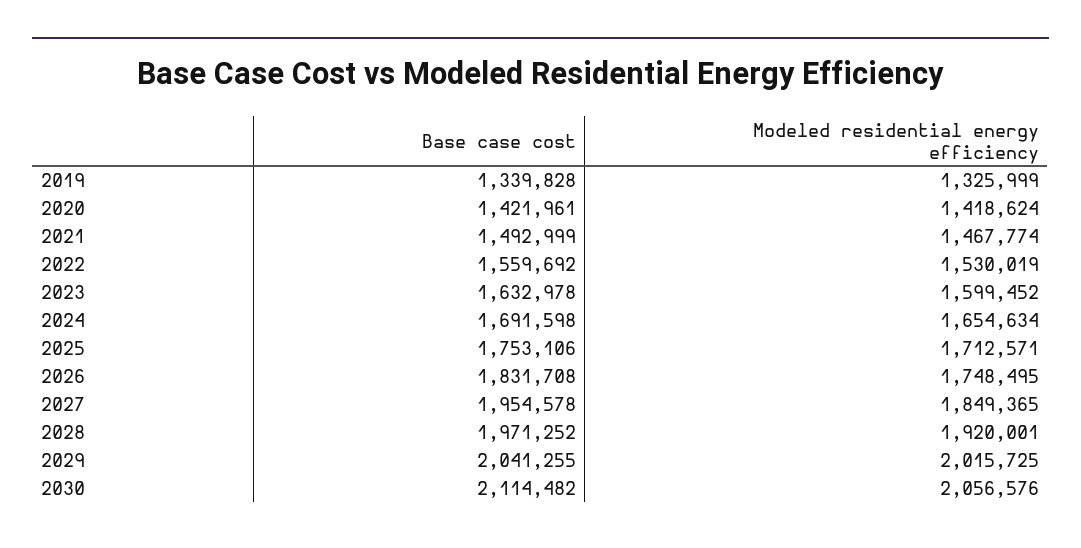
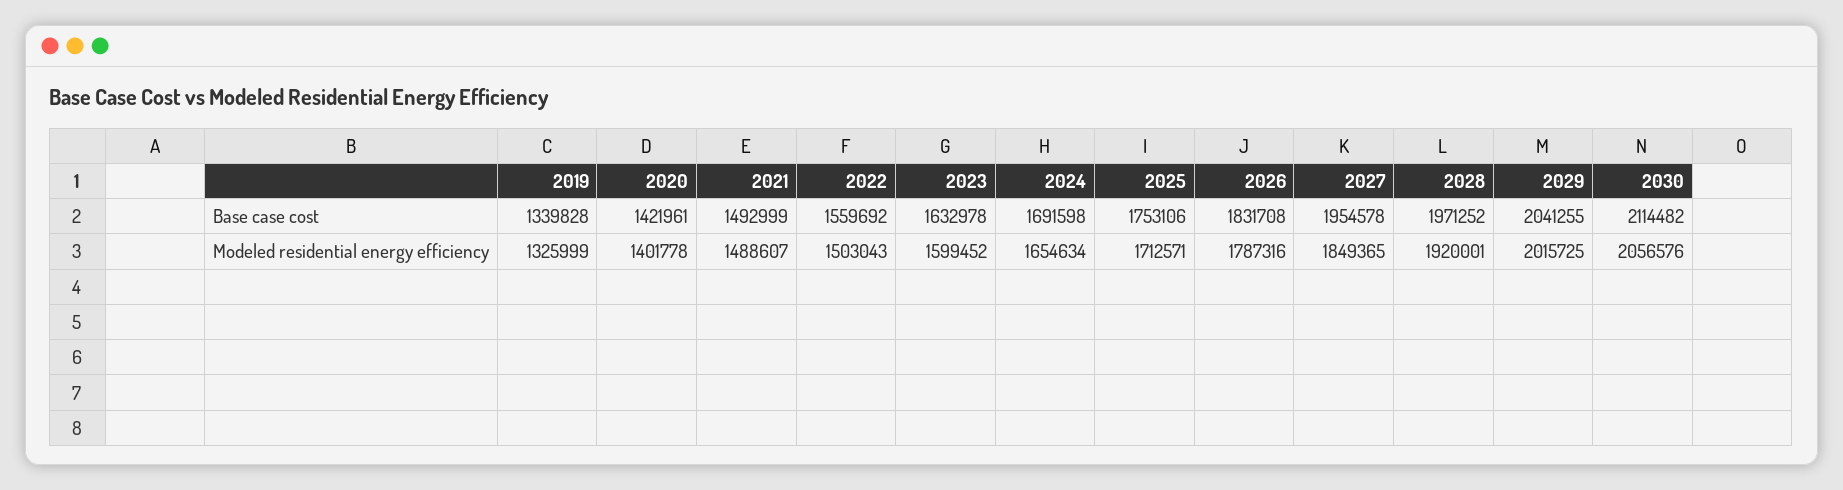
Modeled residential energy efficiency, 2020: 1418624 -> 1401778
Modeled residential energy efficiency, 2021: 1467774 -> 1488607
Modeled residential energy efficiency, 2022: 1530019 -> 1503043
Modeled residential energy efficiency, 2026: 1748495 -> 1787316

